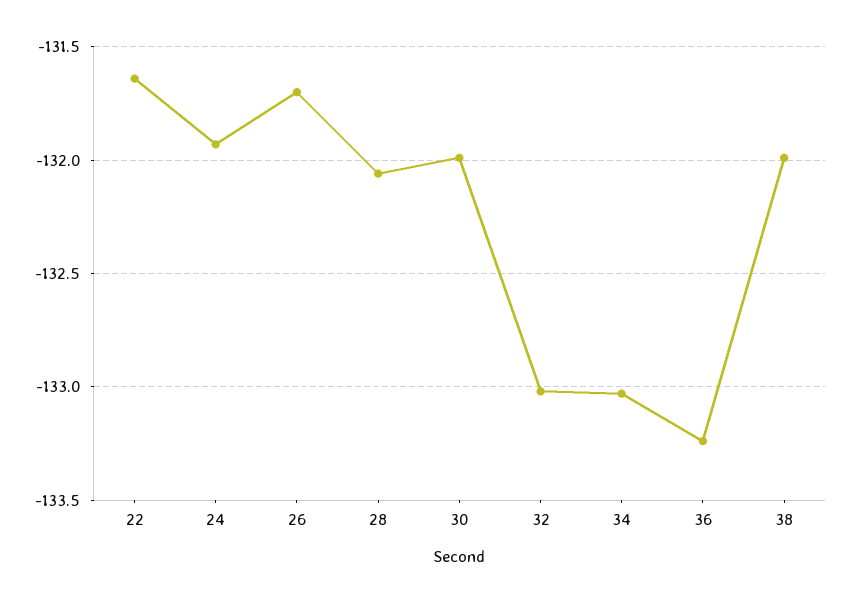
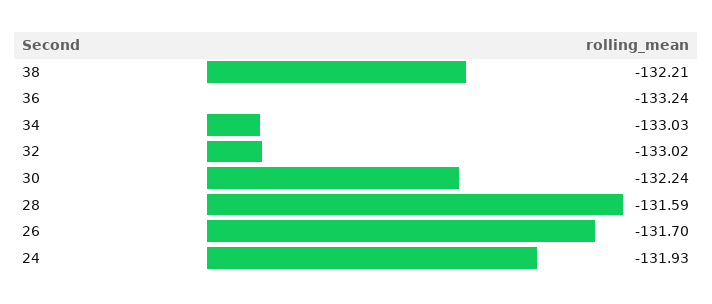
22: -131.65 -> none
28: -132.05 -> -131.59
30: -132 -> -132.24
38: -132 -> -132.21

